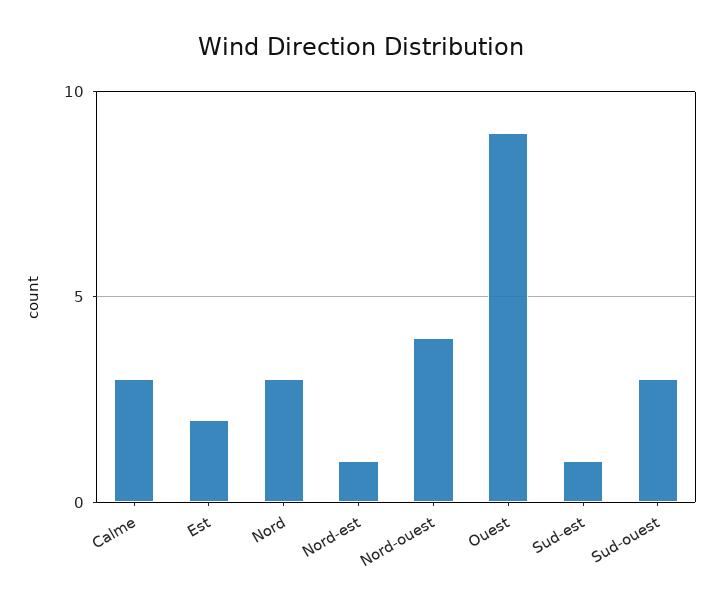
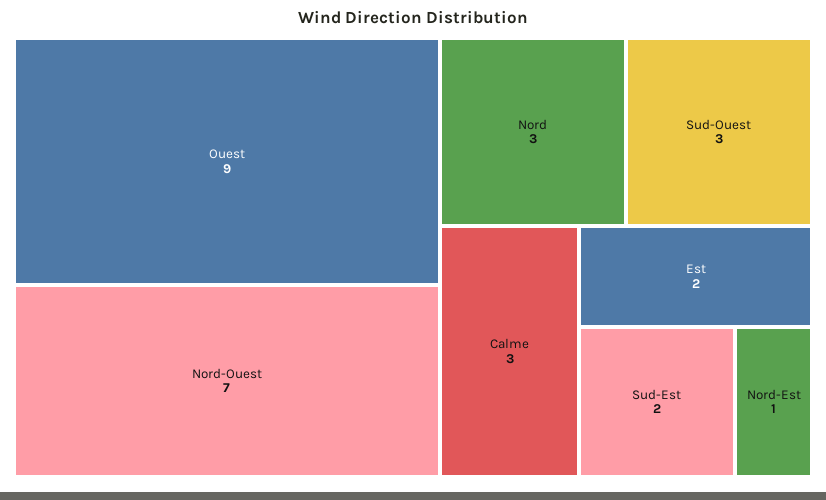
Nord-ouest: 4 -> 7
Sud-est: 1 -> 2

